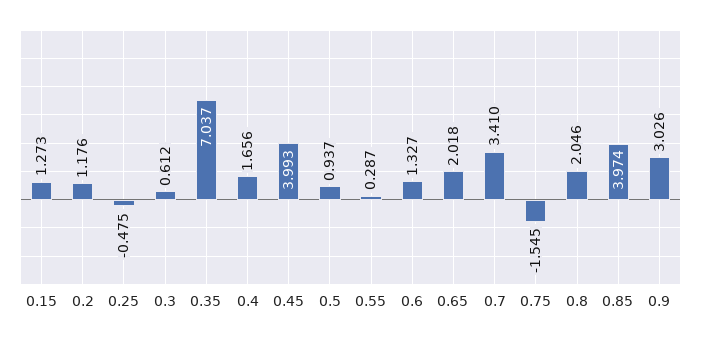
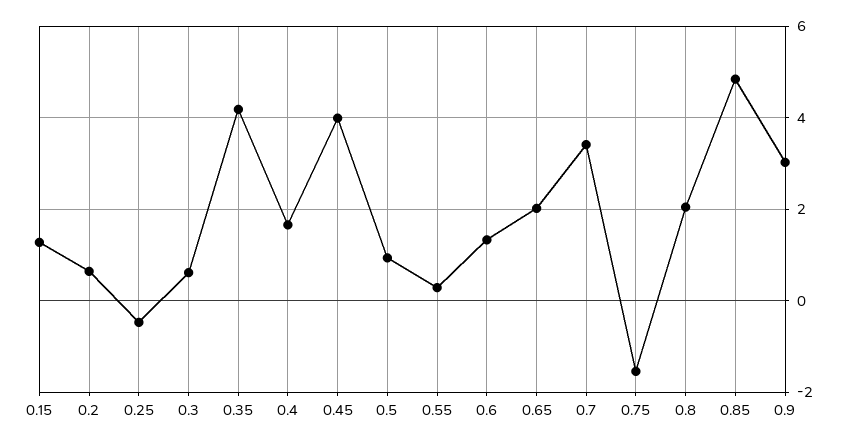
0.2: 1.176 -> 0.6
0.35: 7.037 -> 4.2
0.85: 3.974 -> 4.8

